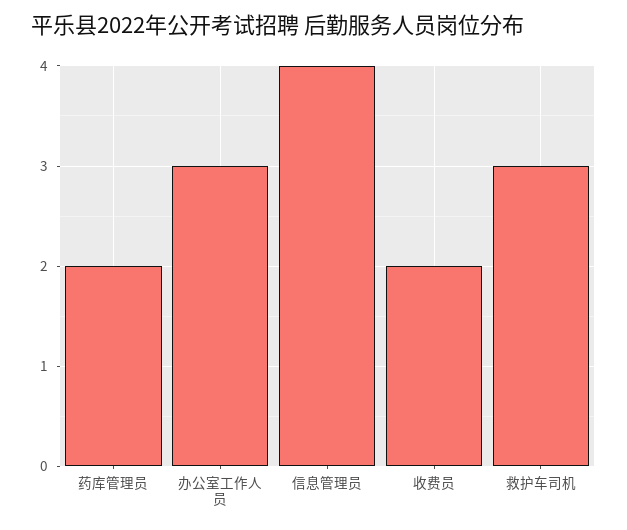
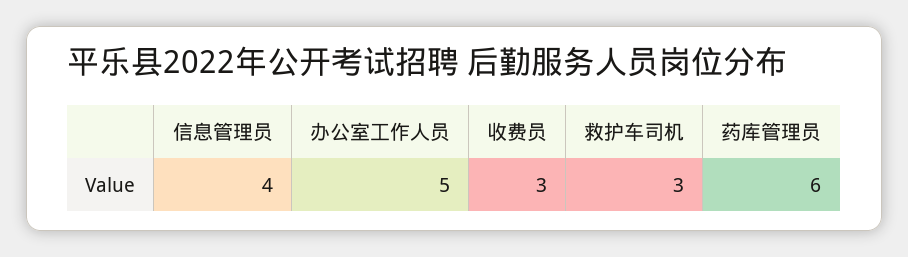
药库管理员: 2 -> 6
办公室工作人员: 3 -> 5
收费员: 2 -> 3

